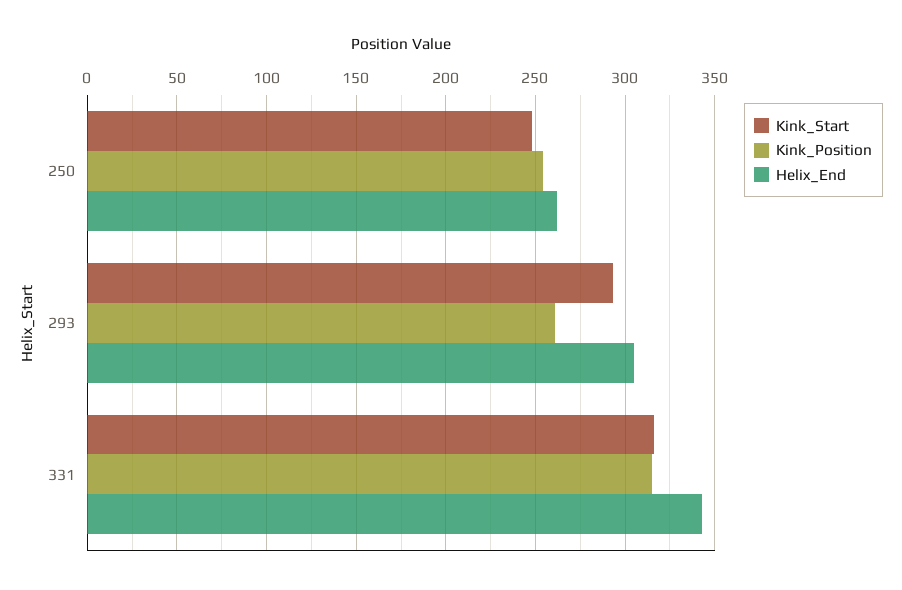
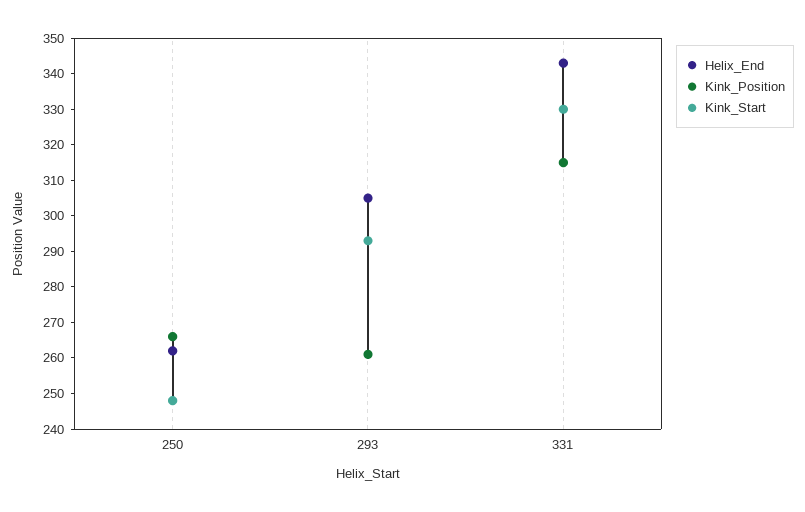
Kink_Position, 250: 255 -> 265
Kink_Start, 331: 315 -> 330

